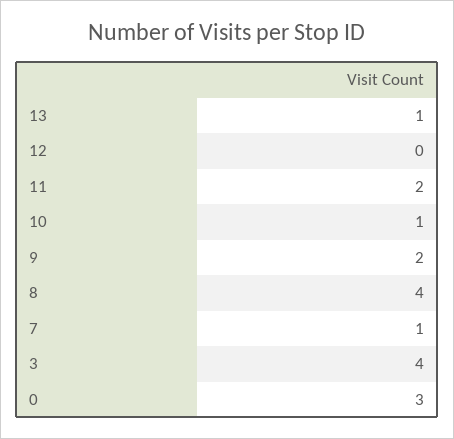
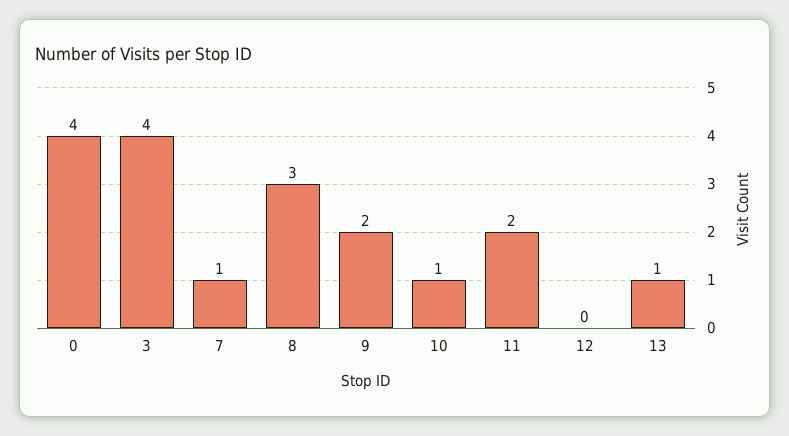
8: 4 -> 3
0: 3 -> 4

